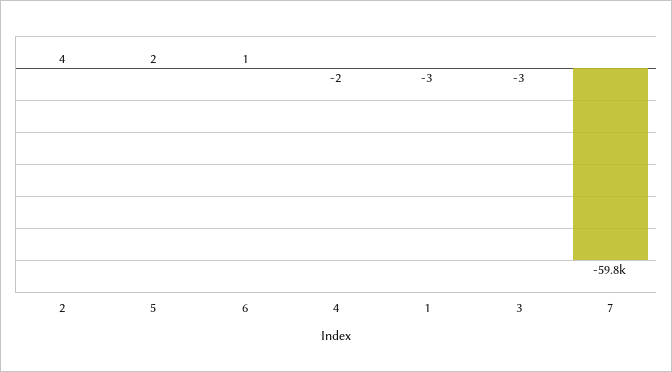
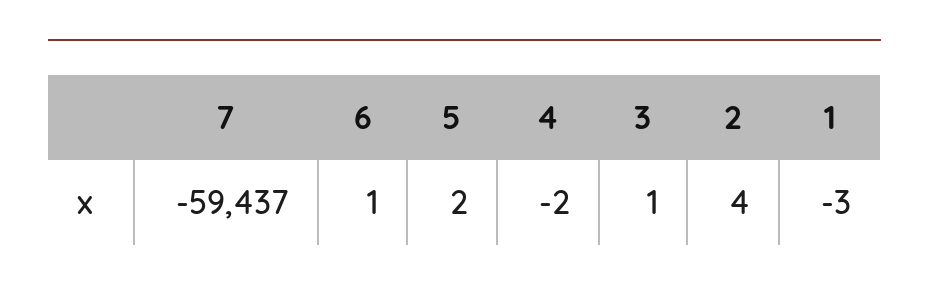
3: -3 -> 1
7: -59800 -> -59437

